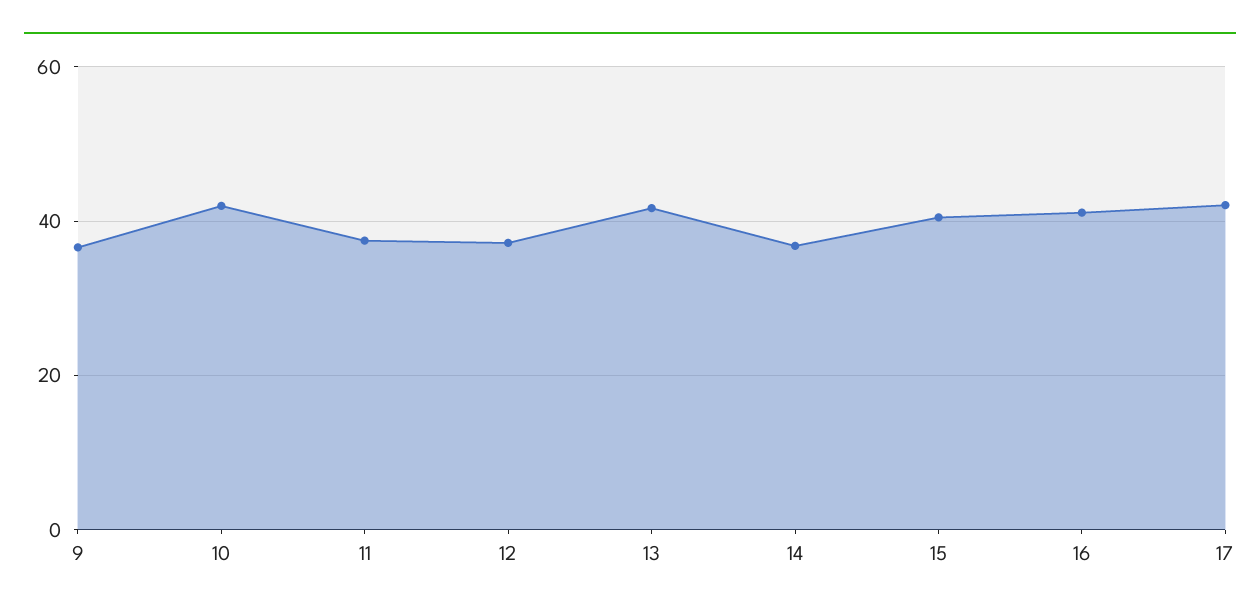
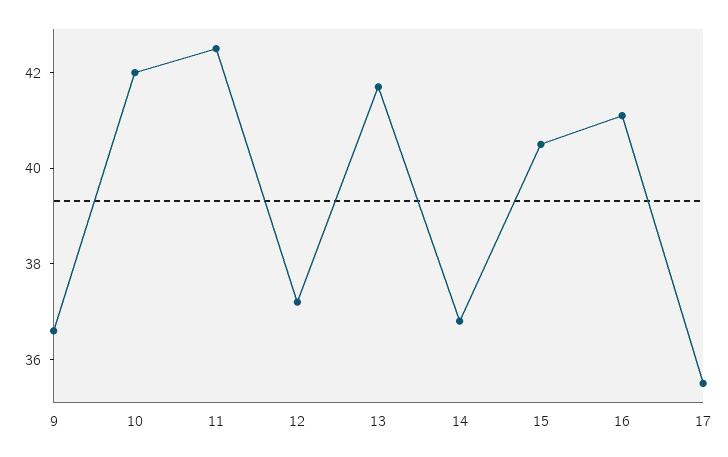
11: 38 -> 42.5
17: 42 -> 35.5

